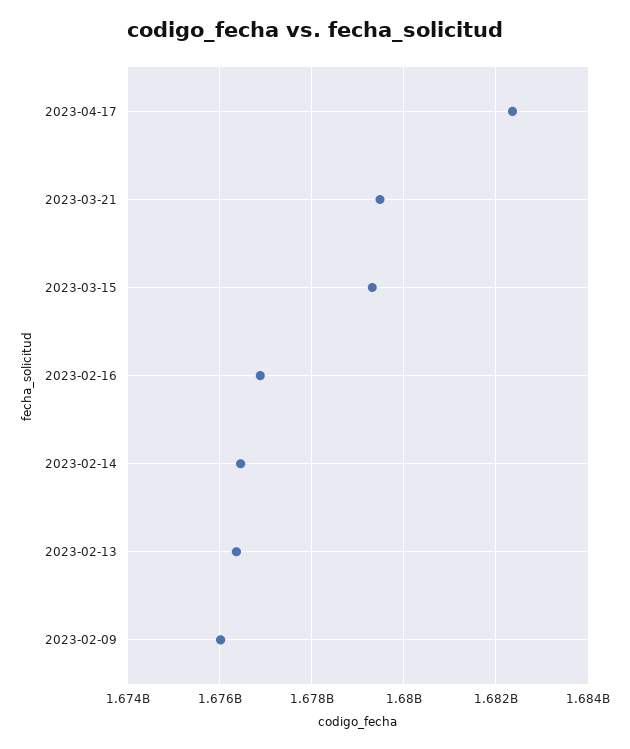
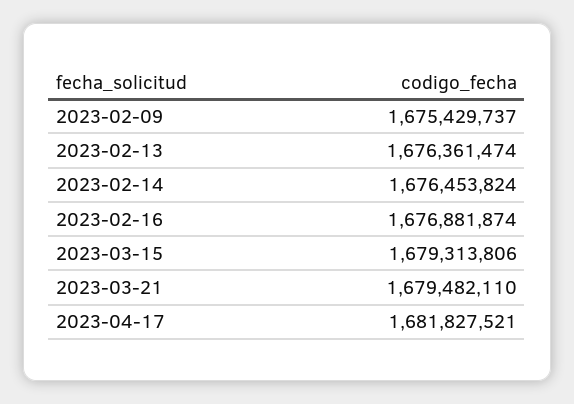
2023-04-17: 1682400000 -> 1681827521
2023-02-09: 1676000000 -> 1675429737

